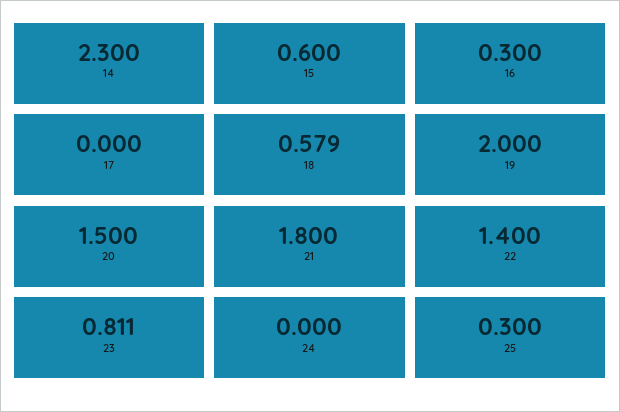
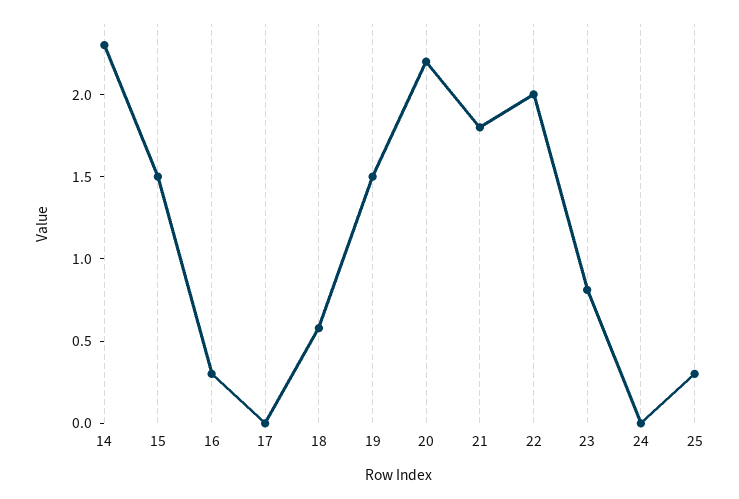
15: 0.6 -> 1.5
19: 2 -> 1.5
20: 1.5 -> 2.2
22: 1.4 -> 2

